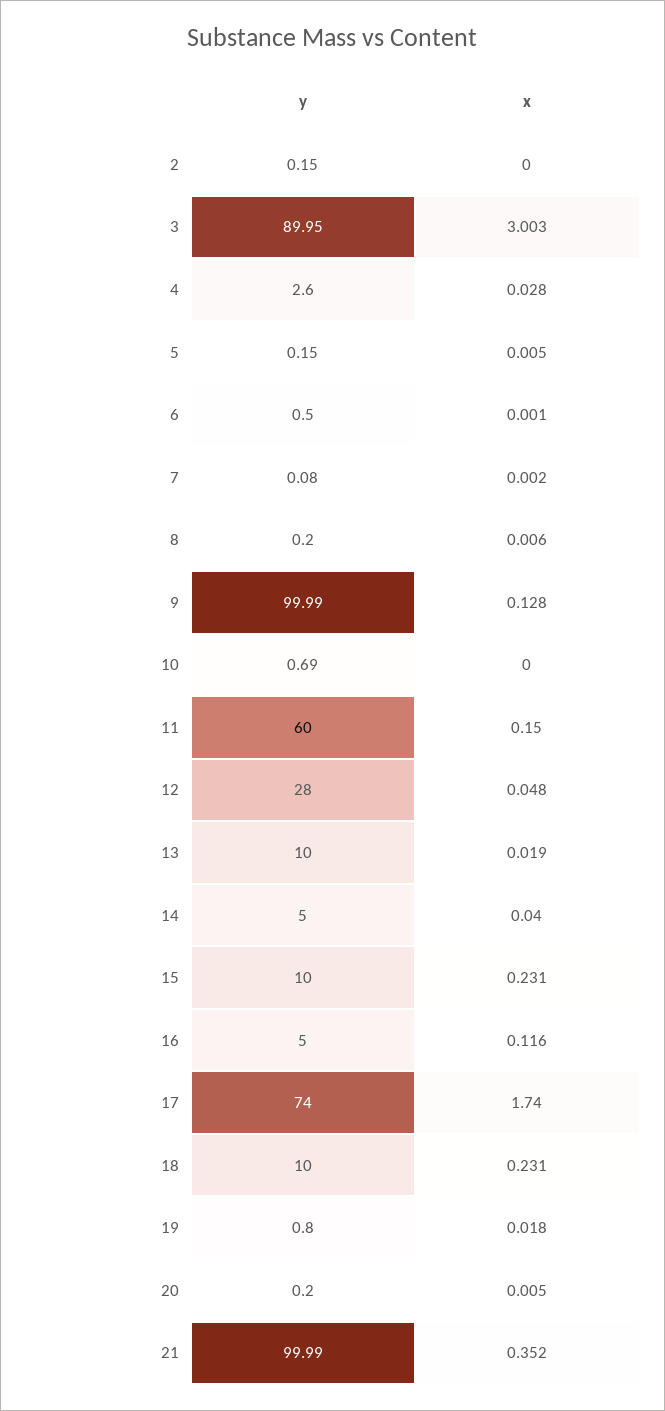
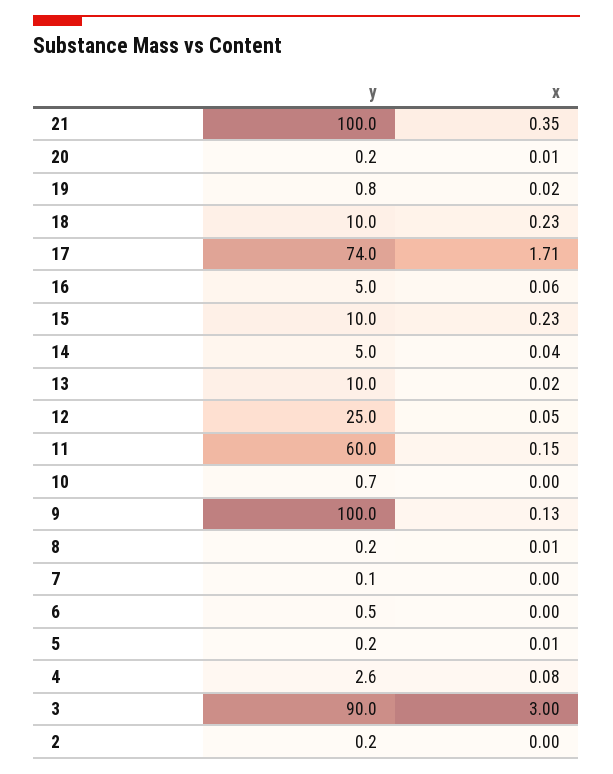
x, 4: 0.028 -> 0.08
y, 12: 28 -> 25
x, 16: 0.116 -> 0.06
x, 17: 1.74 -> 1.71

